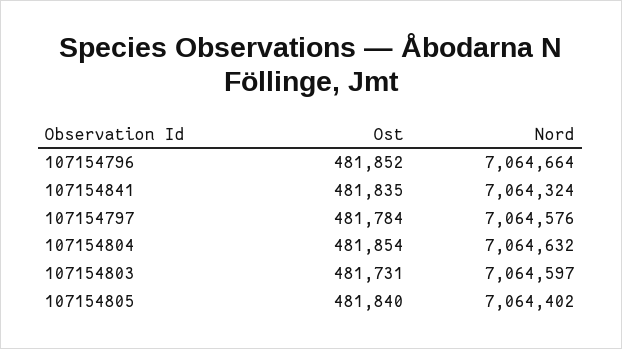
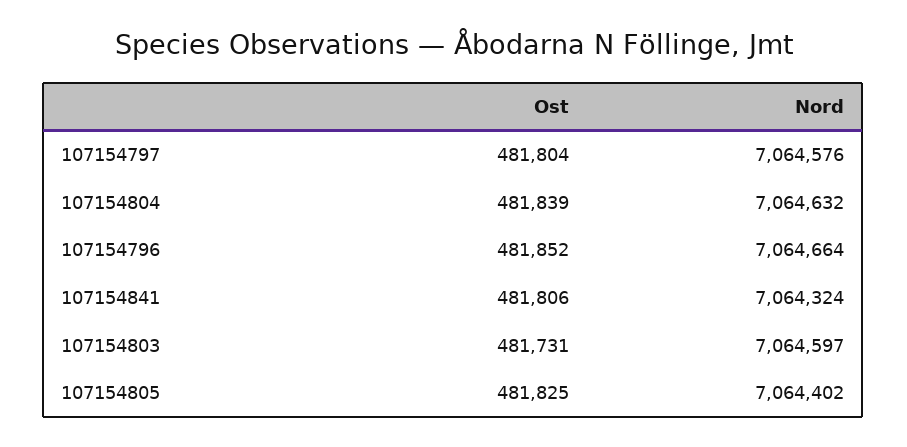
Ost, 107154841: 481835 -> 481806
Ost, 107154797: 481784 -> 481804
Ost, 107154804: 481854 -> 481839
Ost, 107154805: 481840 -> 481825

